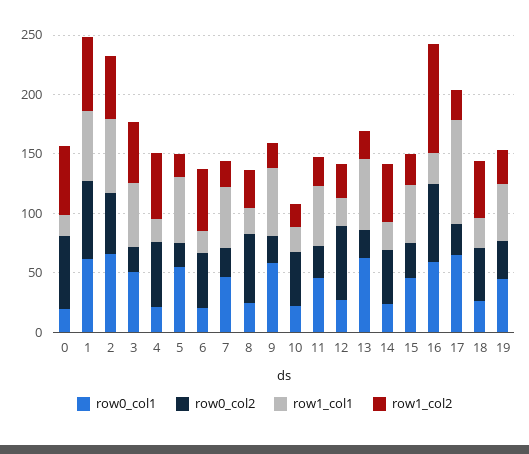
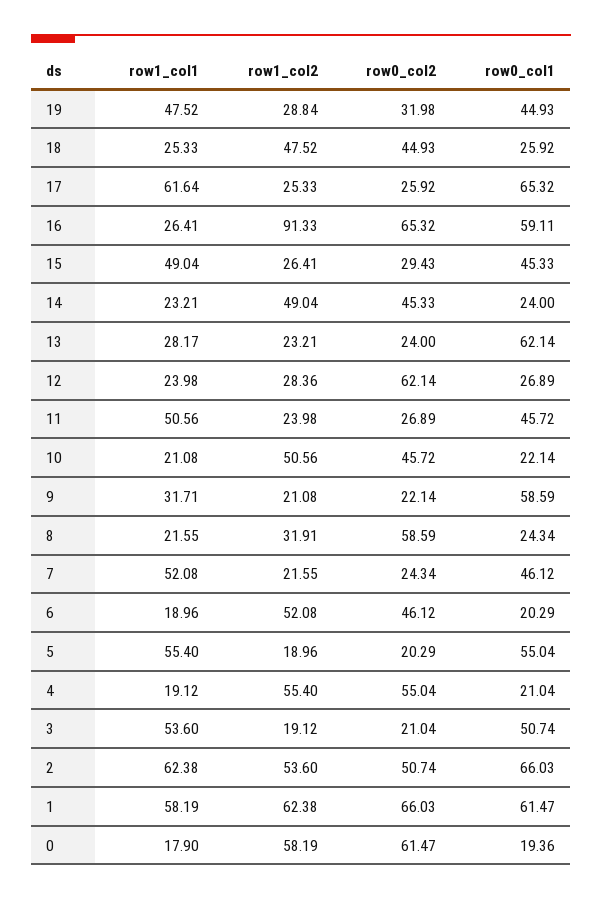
row1_col2, 3: 50 -> 19.12
row1_col1, 9: 60 -> 31.71
row1_col2, 10: 20 -> 50.56
row1_col1, 13: 60 -> 28.17
row1_col1, 17: 90 -> 61.64

